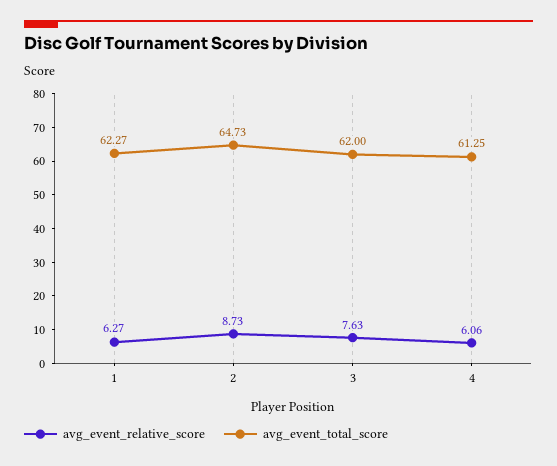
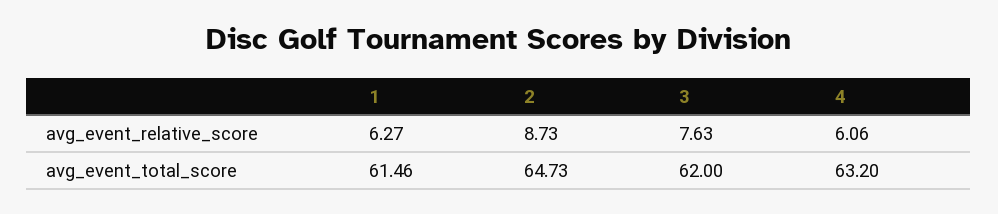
avg_event_total_score, 1: 62.27 -> 61.46
avg_event_total_score, 4: 61.25 -> 63.2

